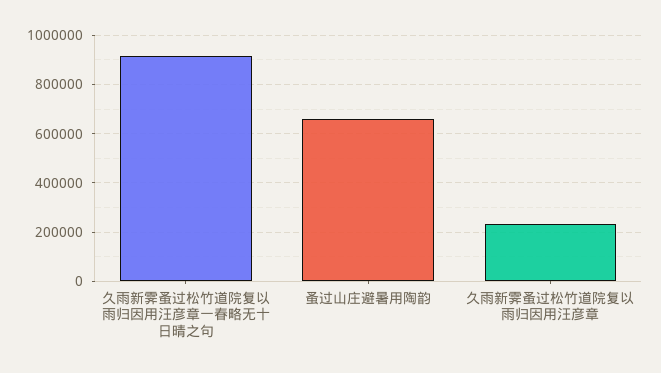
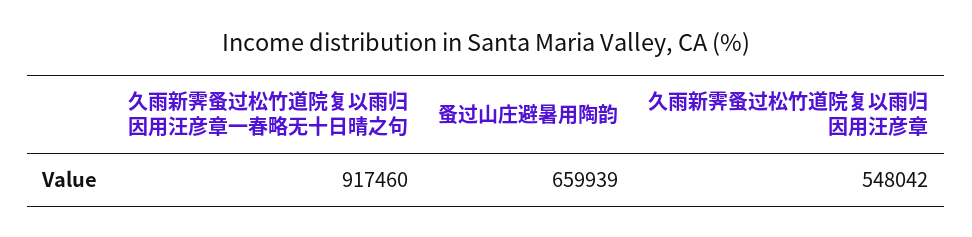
久雨新霁蚤过松竹道院复以雨归因用汪彦章: 225000 -> 548042

